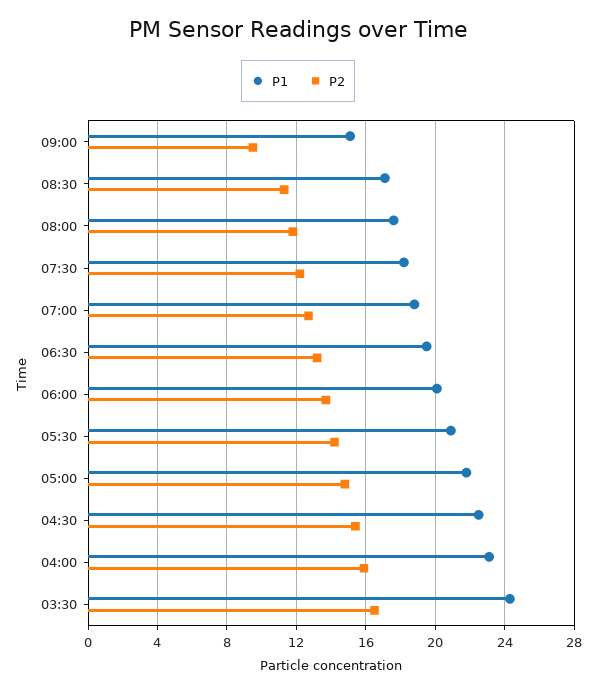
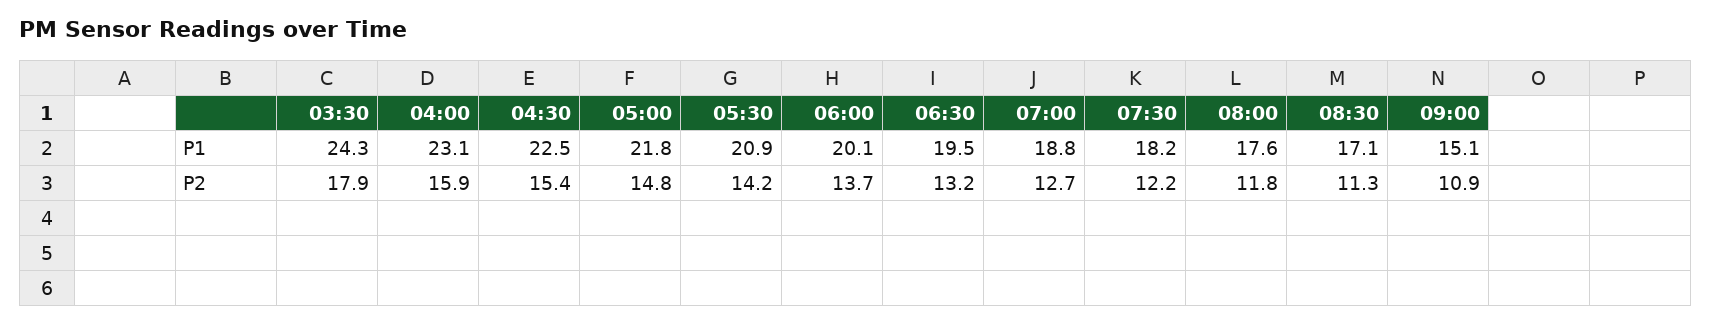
P2, 09:00: 9.5 -> 10.9
P2, 03:30: 16.5 -> 17.9

